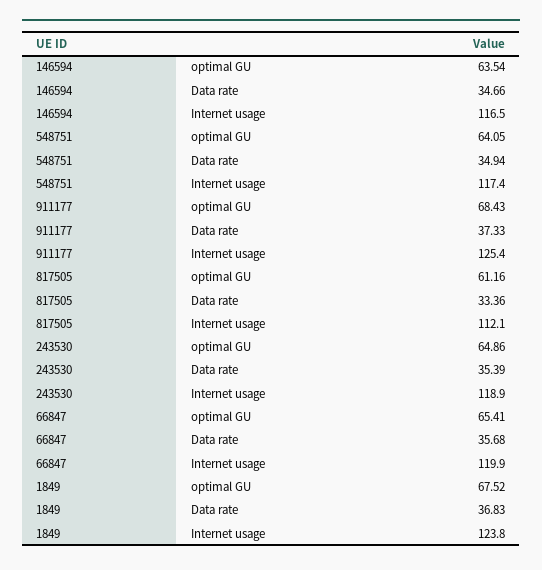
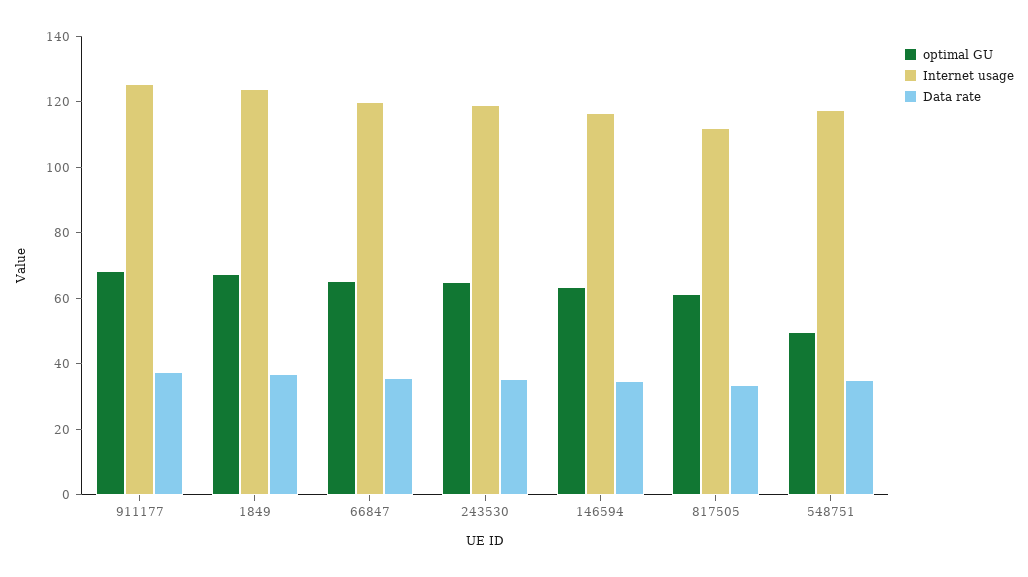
optimal GU, 548751: 64.05 -> 50

